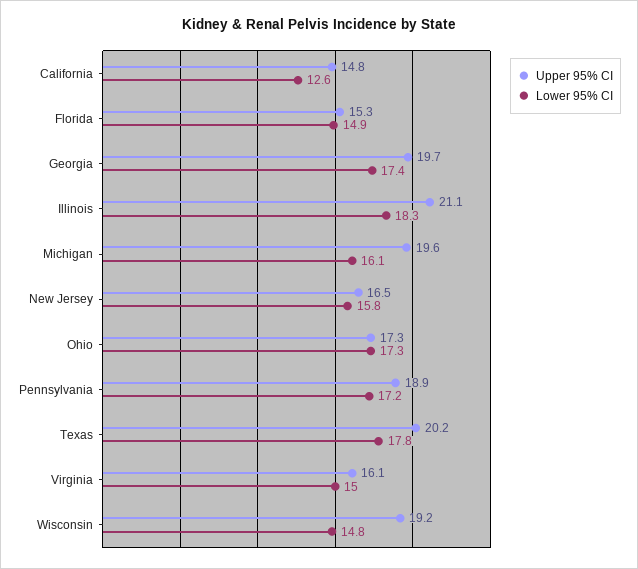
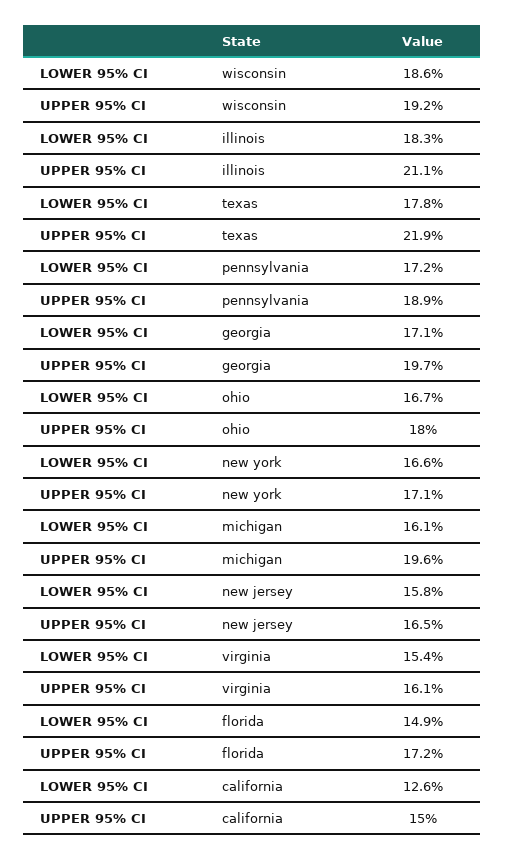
Upper 95% CI, California: 14.8 -> 15
Upper 95% CI, Florida: 15.3 -> 17.2
Lower 95% CI, Georgia: 17.4 -> 17.1
Upper 95% CI, Ohio: 17.3 -> 18
Lower 95% CI, Ohio: 17.3 -> 16.7
Upper 95% CI, Texas: 20.2 -> 21.9
Lower 95% CI, Virginia: 15 -> 15.4
Lower 95% CI, Wisconsin: 14.8 -> 18.6
Lower 95% CI, new york: none -> 16.6
Upper 95% CI, new york: none -> 17.1

